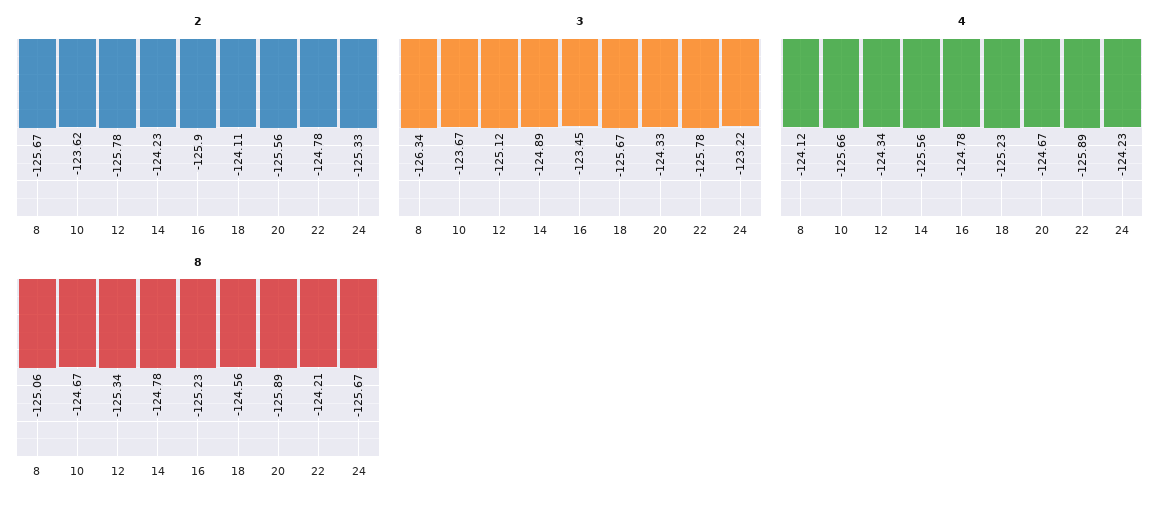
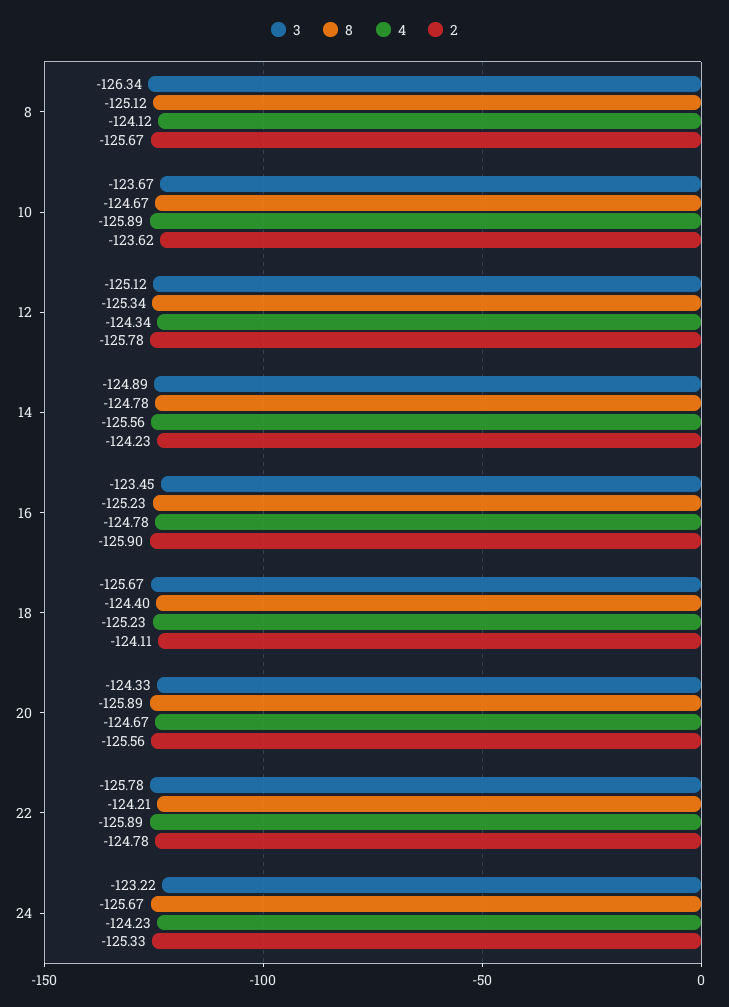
4, 10: -125.66 -> -125.89
8, 8: -125.06 -> -125.12
8, 18: -124.56 -> -124.4

